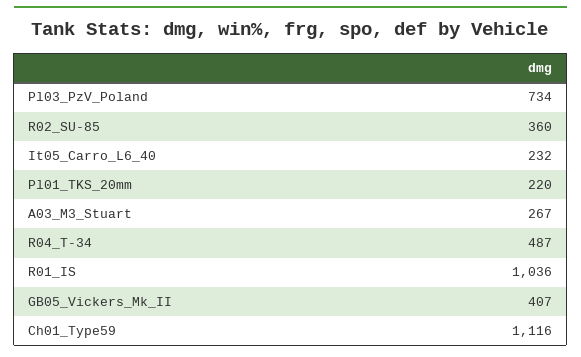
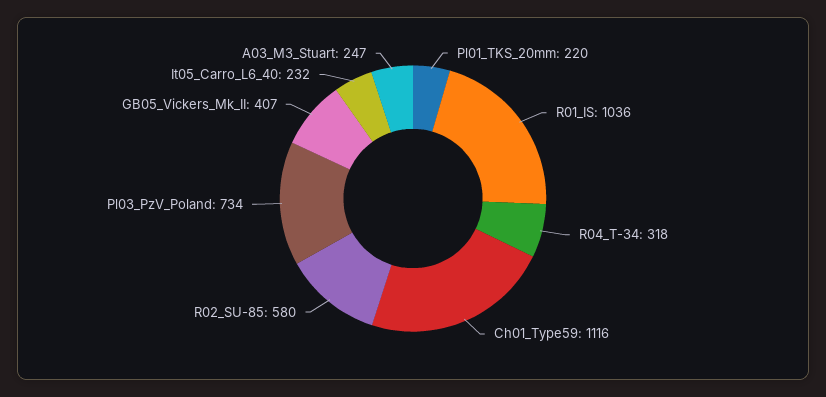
R02_SU-85: 360 -> 580
A03_M3_Stuart: 267 -> 247
R04_T-34: 487 -> 318

